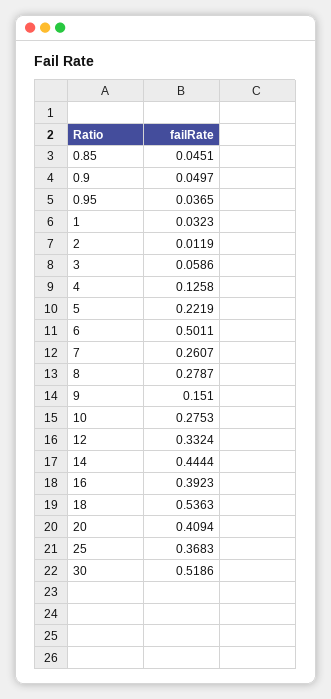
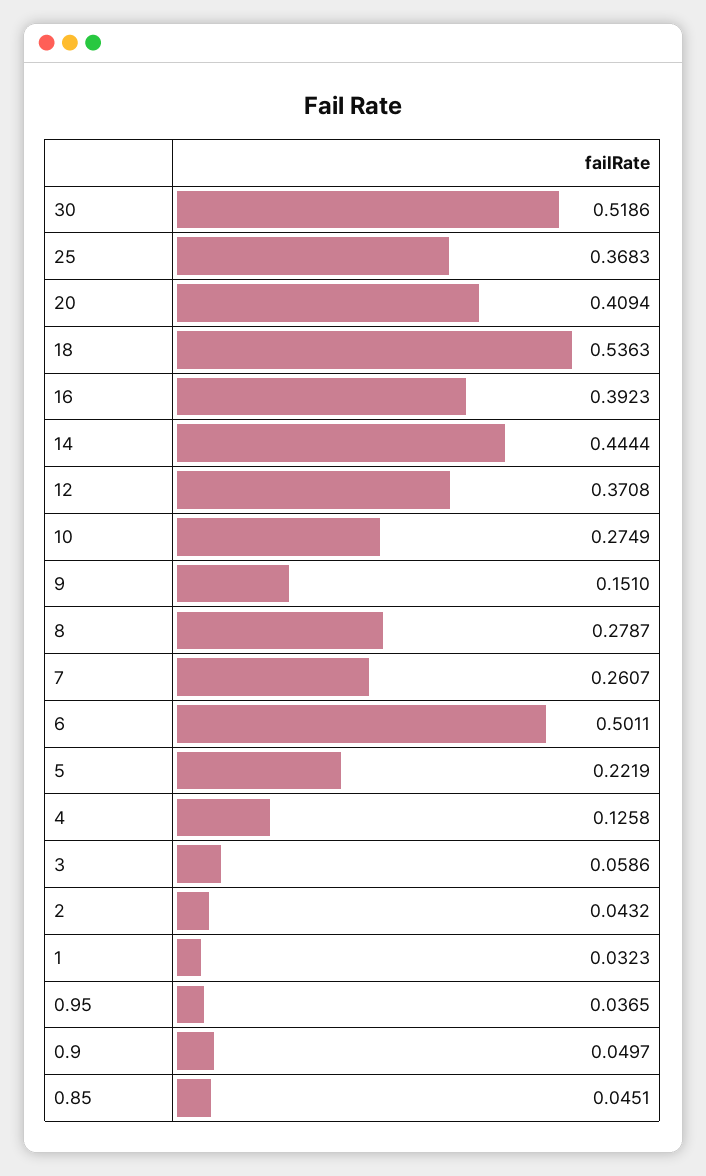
2: 0.0119 -> 0.0432
10: 0.2753 -> 0.2749
12: 0.3324 -> 0.3708

